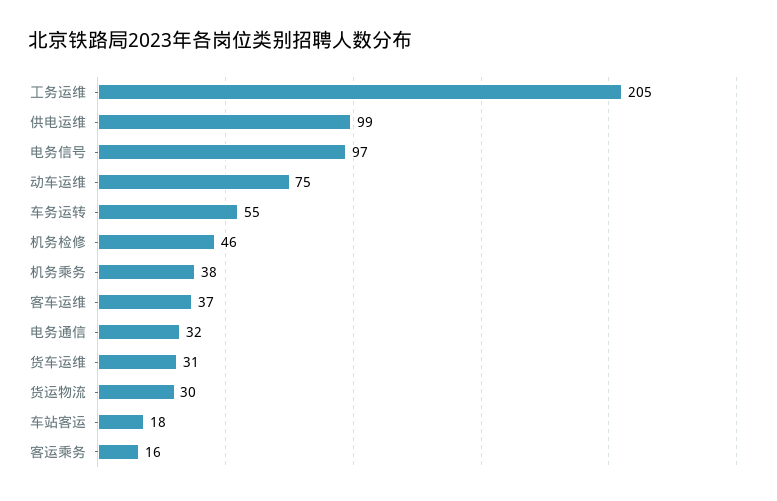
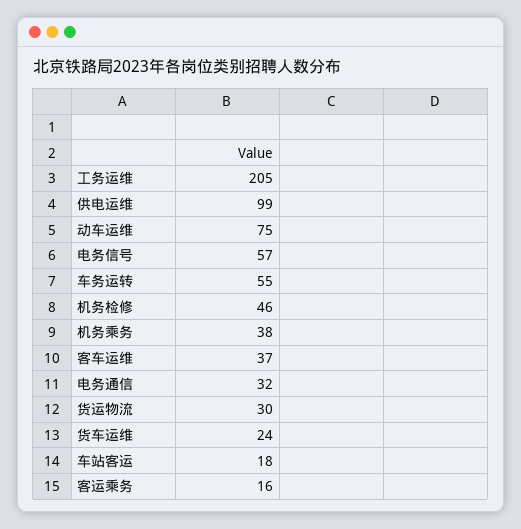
电务信号: 97 -> 57
货车运维: 31 -> 24

